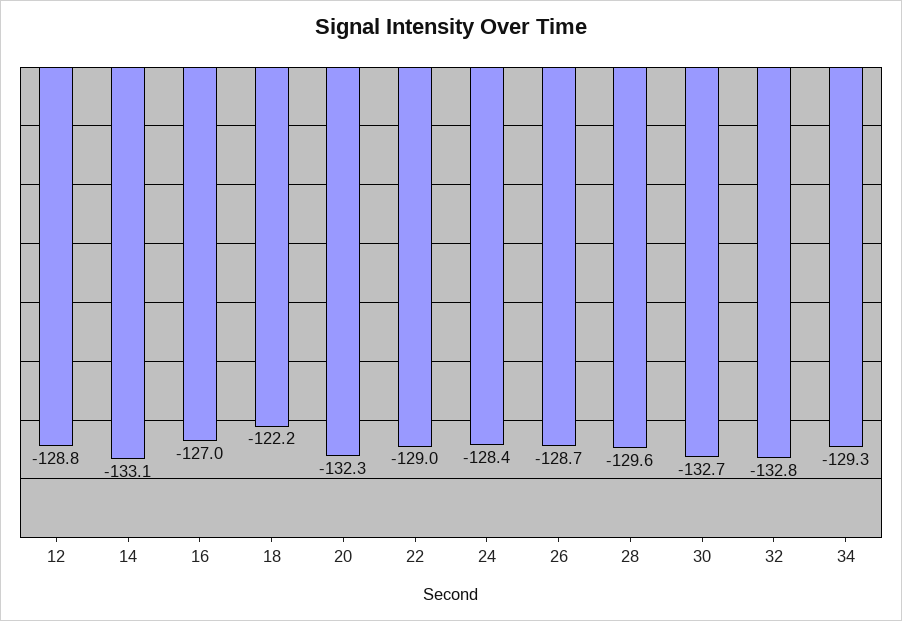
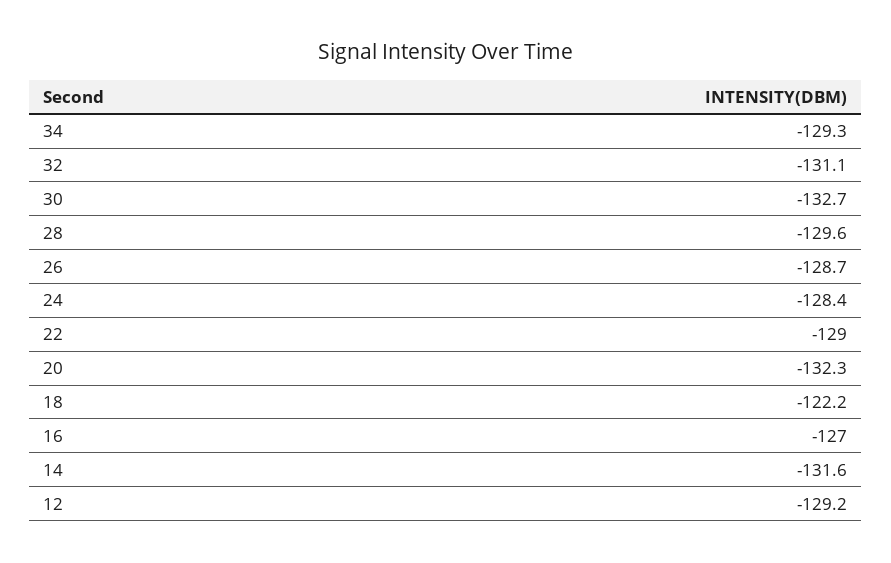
12: -128.8 -> -129.2
14: -133.1 -> -131.6
32: -132.8 -> -131.1

